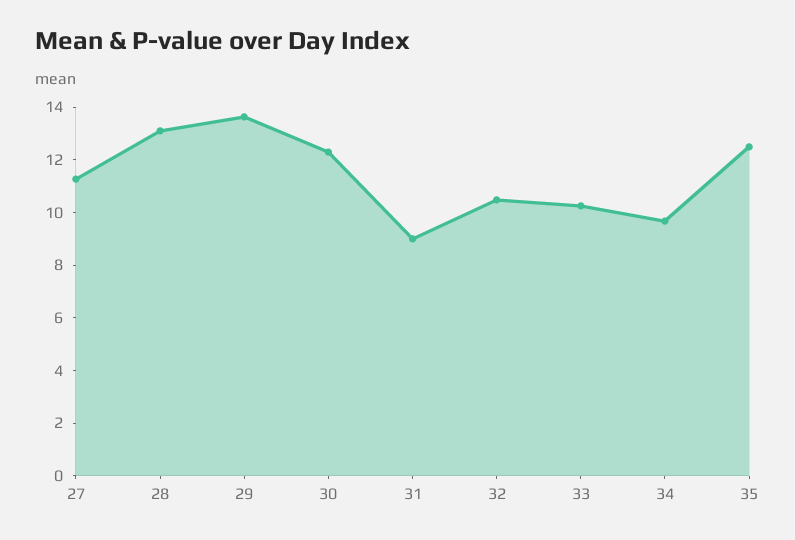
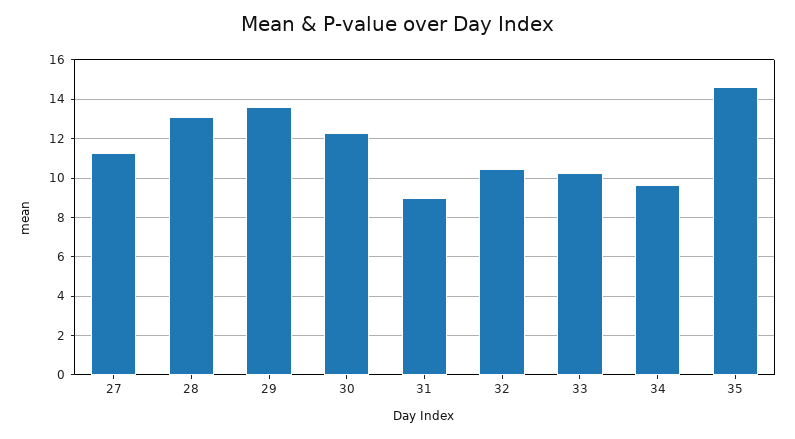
35: 12.5 -> 14.5

